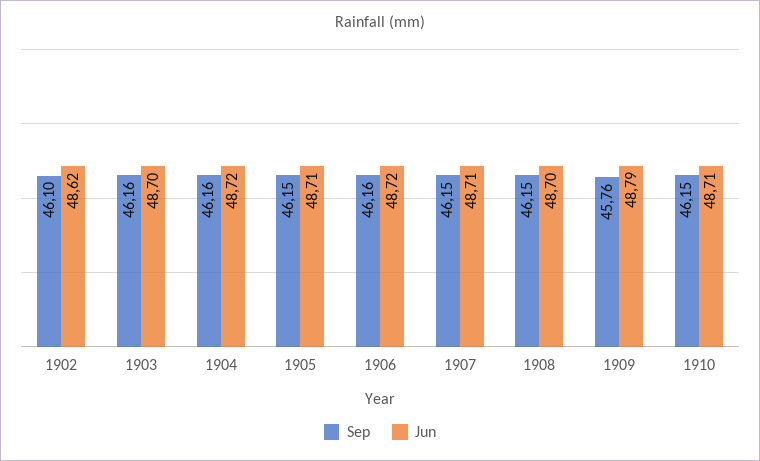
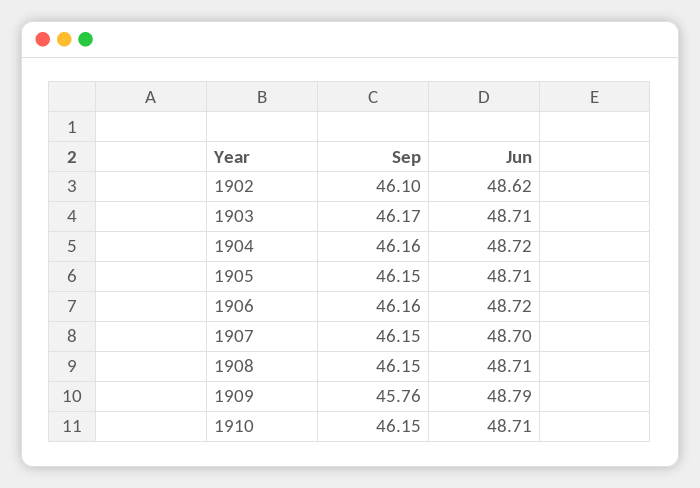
Sep, 1903: 46.16 -> 46.17
Jun, 1903: 48.7 -> 48.71
Jun, 1907: 48.71 -> 48.7
Jun, 1908: 48.7 -> 48.71

